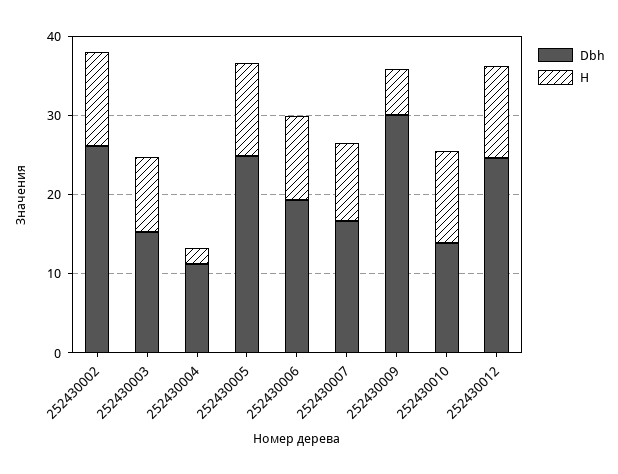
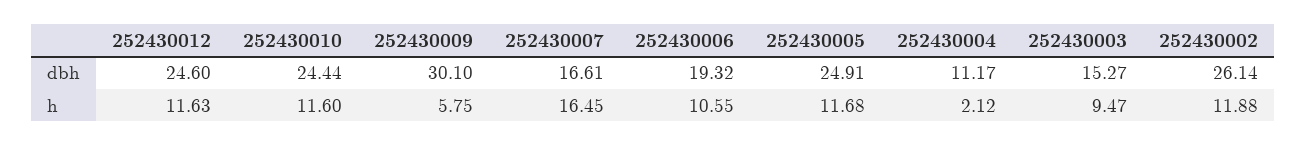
H, 252430007: 10 -> 16.45
Dbh, 252430010: 14 -> 24.44

